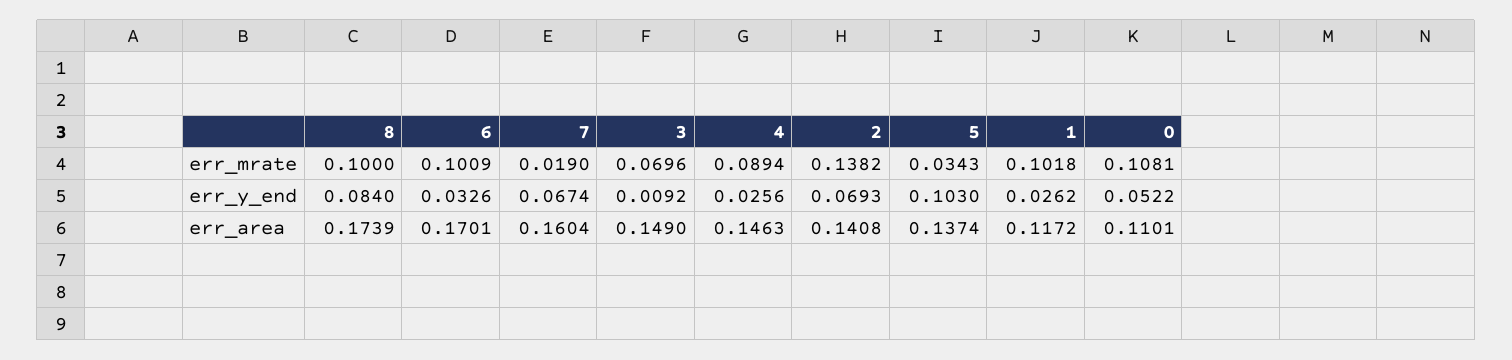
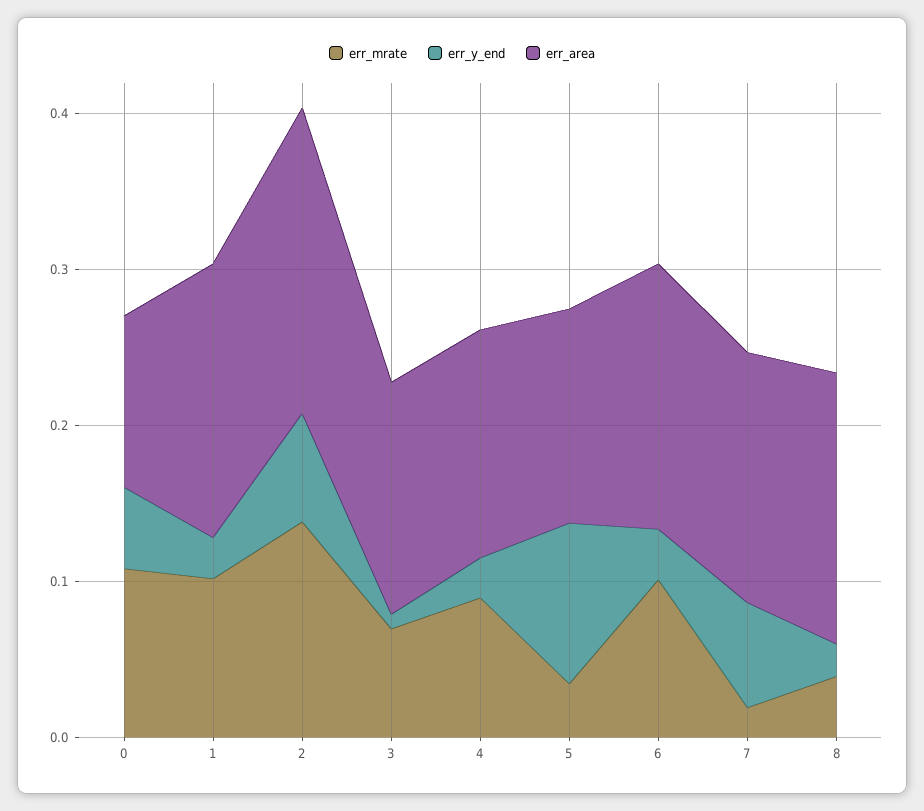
err_mrate, 8: 0.1 -> 0.04
err_y_end, 8: 0.084 -> 0.02
err_area, 2: 0.1408 -> 0.2
err_area, 1: 0.1172 -> 0.18

